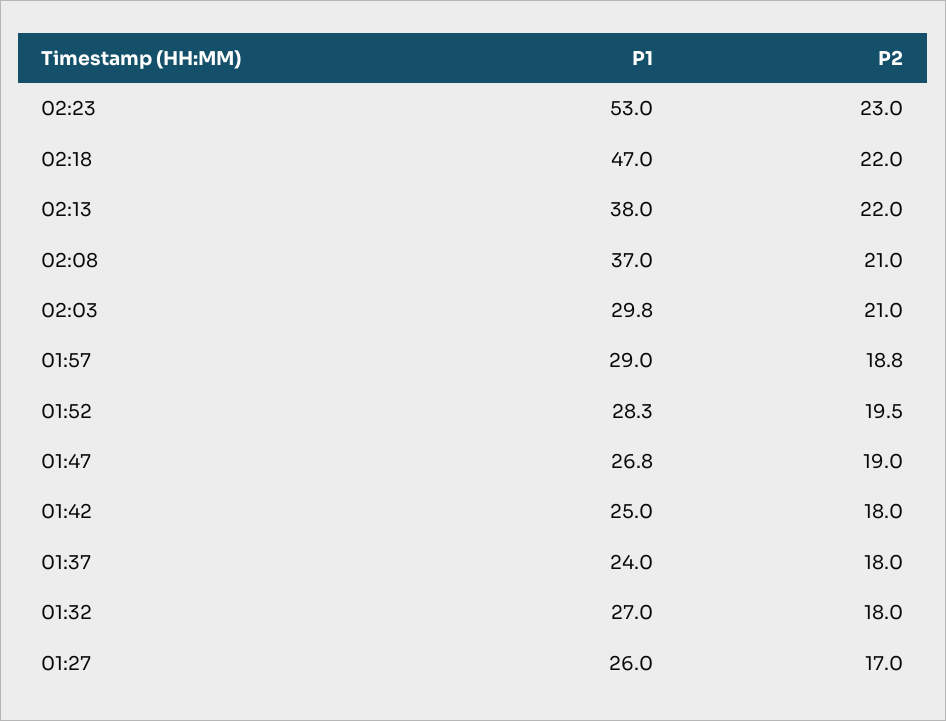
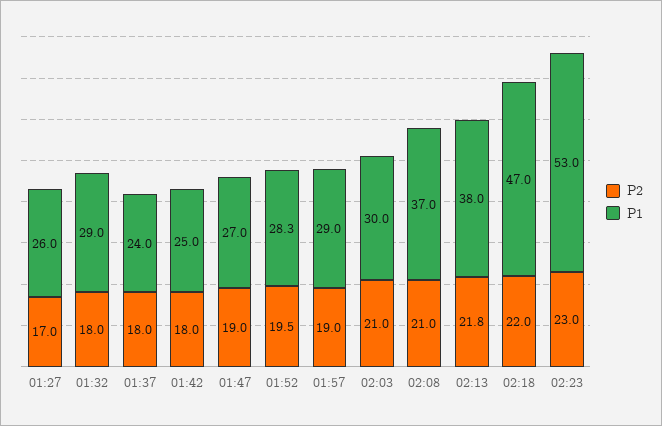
P2, 02:13: 22 -> 21.8
P1, 02:03: 29.8 -> 30
P2, 01:57: 18.8 -> 19
P1, 01:47: 26.8 -> 27
P1, 01:32: 27 -> 29

